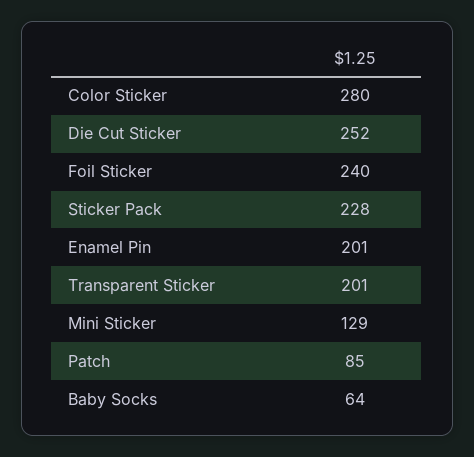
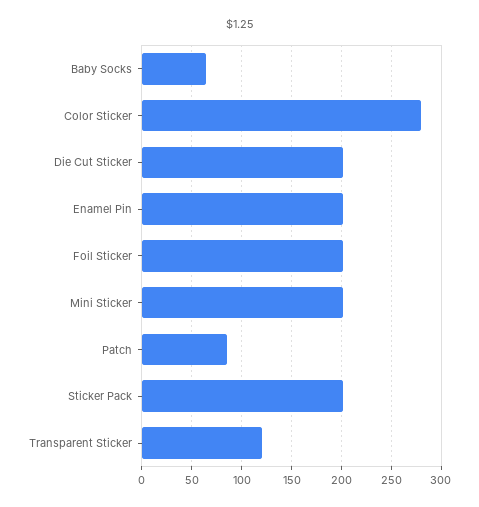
Die Cut Sticker: 252 -> 200
Foil Sticker: 240 -> 200
Sticker Pack: 228 -> 200
Transparent Sticker: 201 -> 120
Mini Sticker: 129 -> 200

